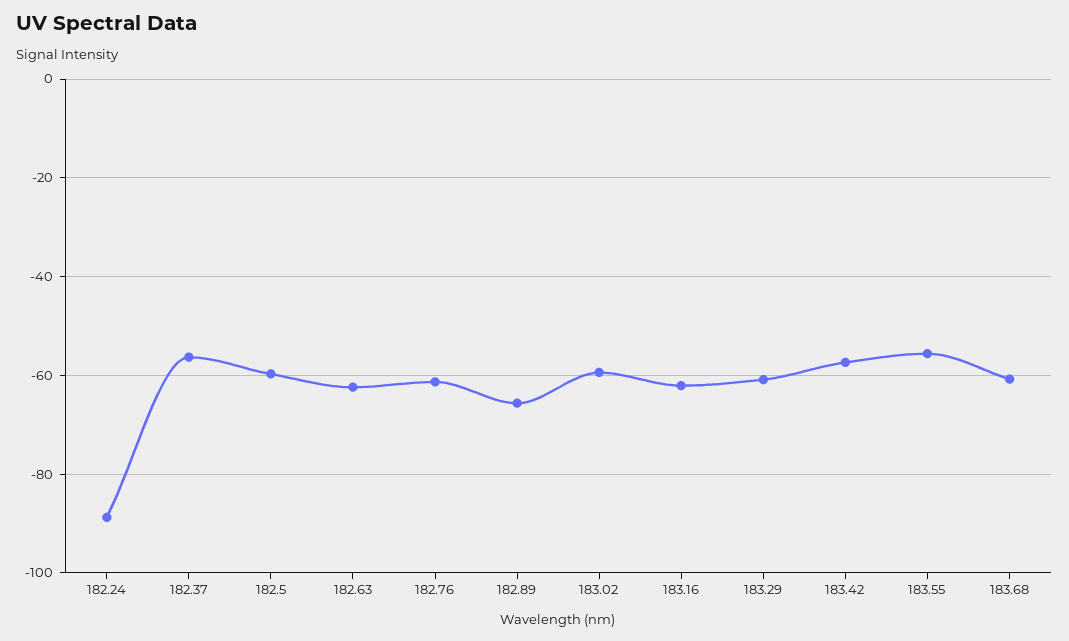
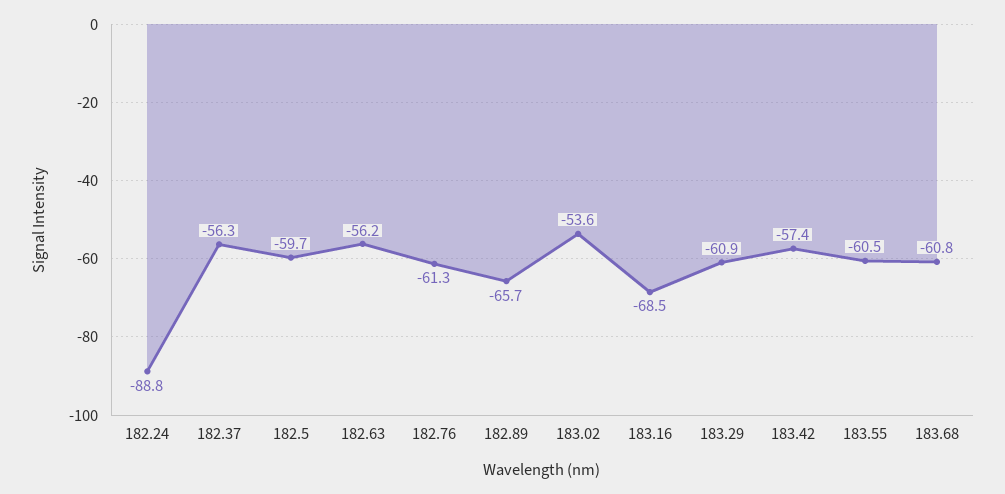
182.63: -62 -> -56.2
183.02: -60 -> -53.6
183.16: -62 -> -68.5
183.55: -56 -> -60.5

